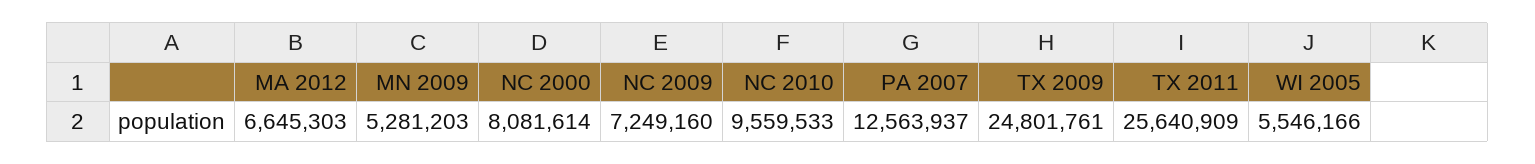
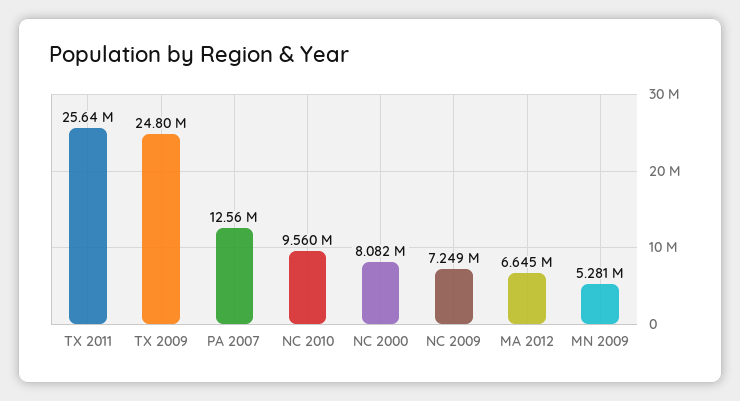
WI 2005: 5546166 -> none

